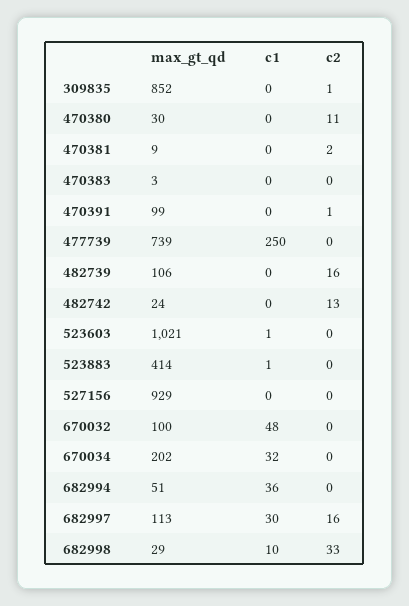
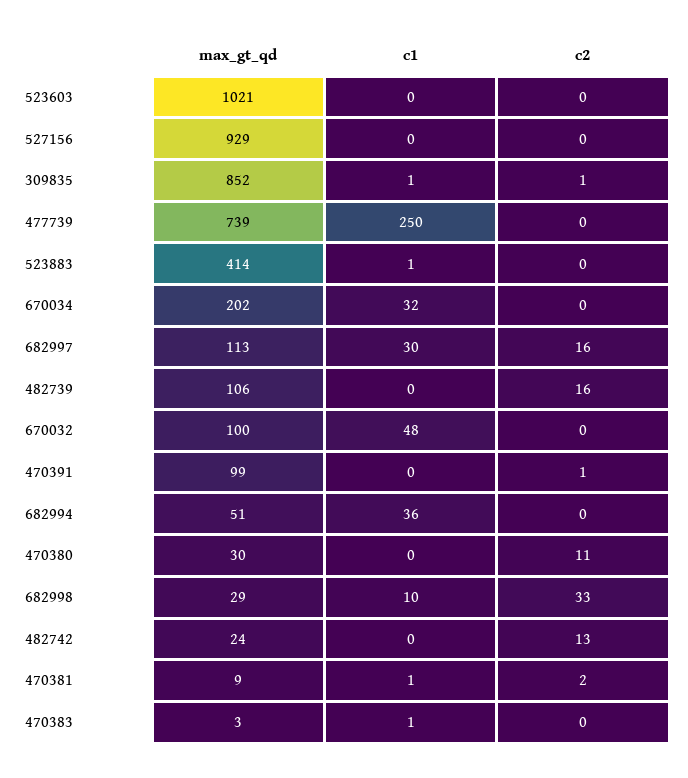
c1, 309835: 0 -> 1
c1, 470381: 0 -> 1
c1, 470383: 0 -> 1
c1, 523603: 1 -> 0

